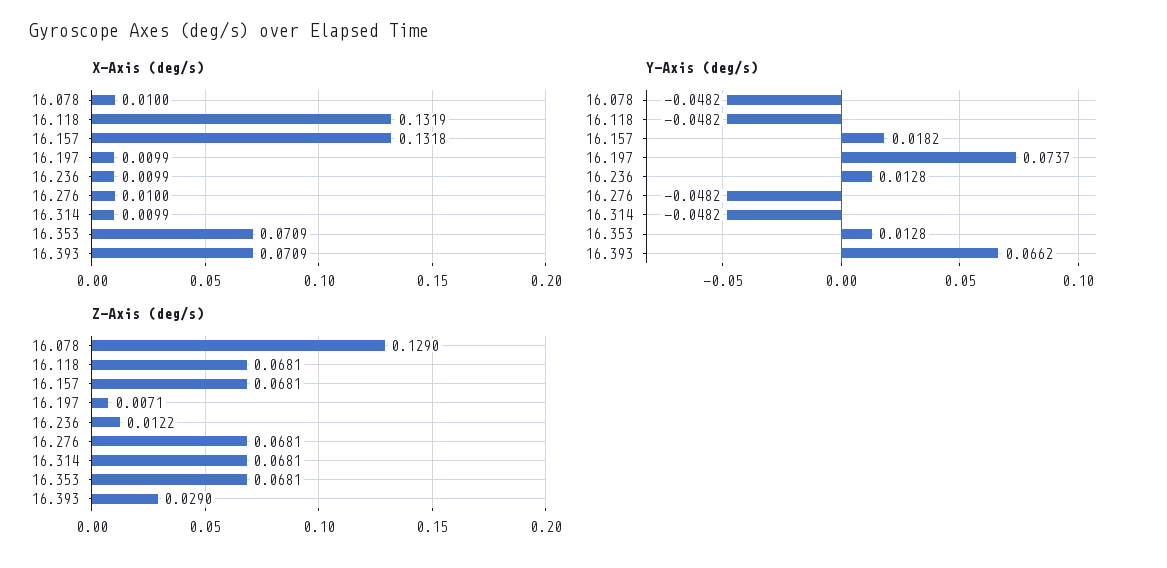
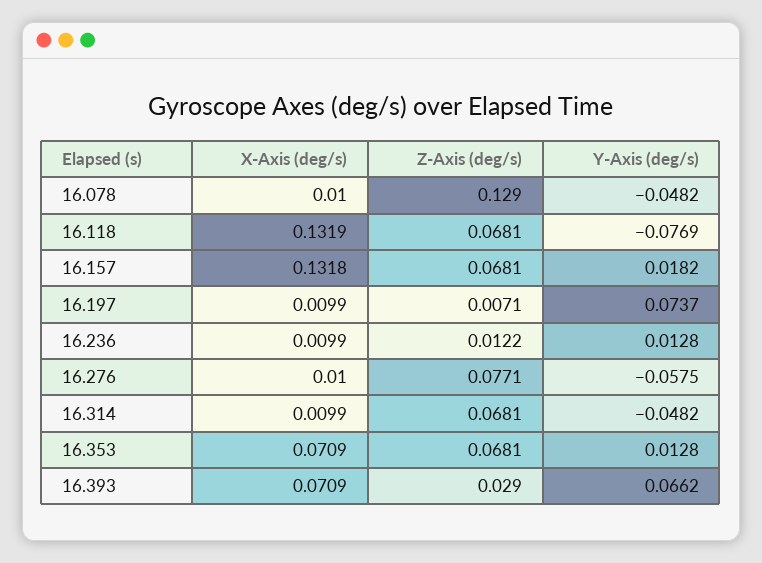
Y-Axis (deg/s), 16.118: -0.0482 -> -0.0769
Y-Axis (deg/s), 16.276: -0.0482 -> -0.0575
Z-Axis (deg/s), 16.276: 0.0681 -> 0.0771

